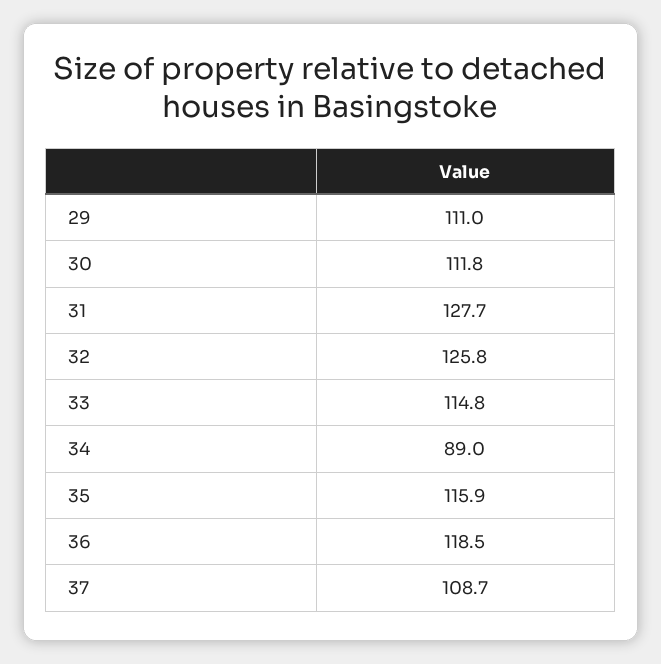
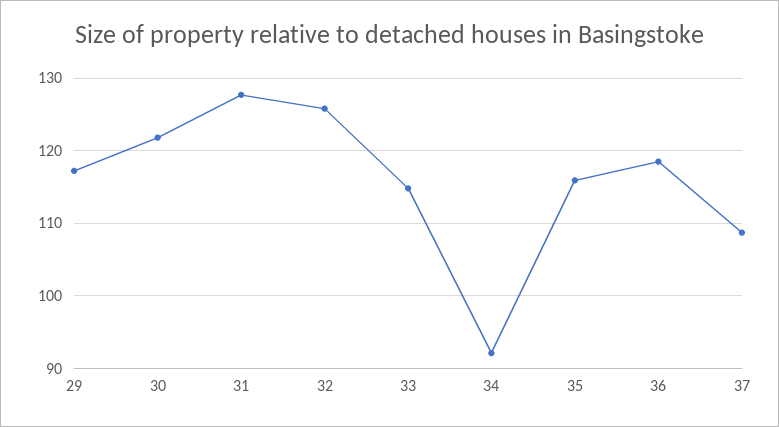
29: 111 -> 117
30: 111.8 -> 122
34: 89 -> 92

